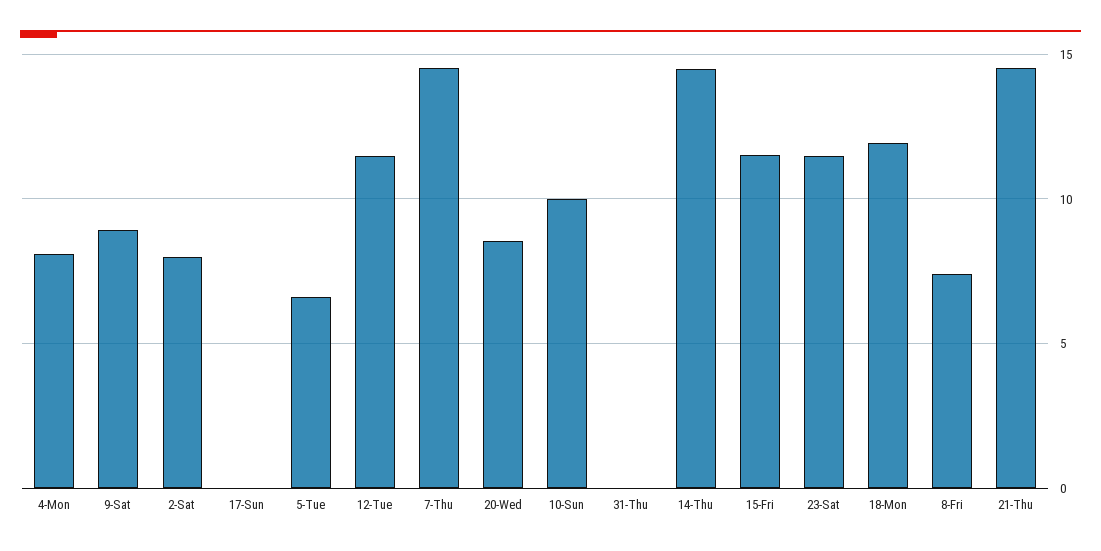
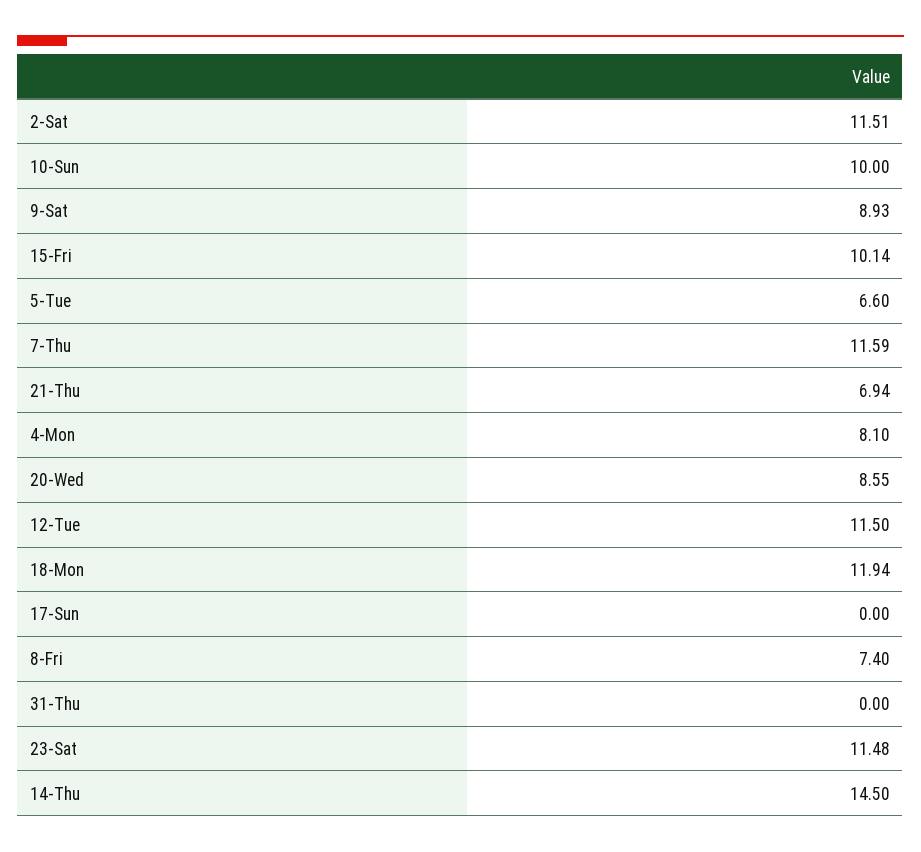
2-Sat: 8 -> 11.51
7-Thu: 14.5 -> 11.59
15-Fri: 11.5 -> 10.14
21-Thu: 14.5 -> 6.94

